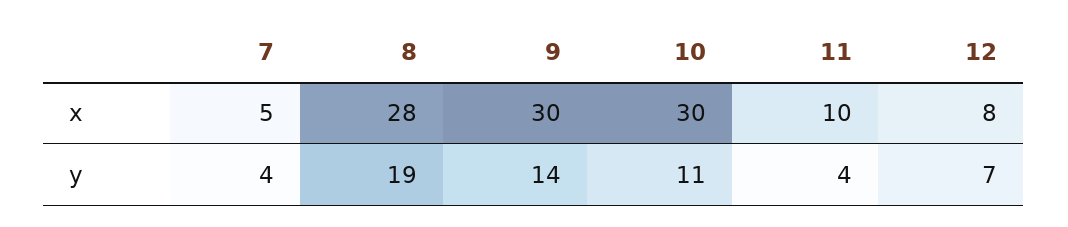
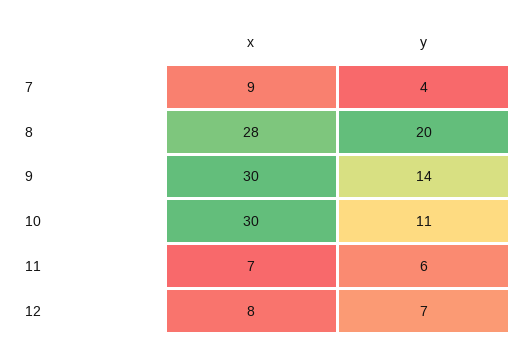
7, x: 5 -> 9
11, x: 10 -> 7
8, y: 19 -> 20
11, y: 4 -> 6

